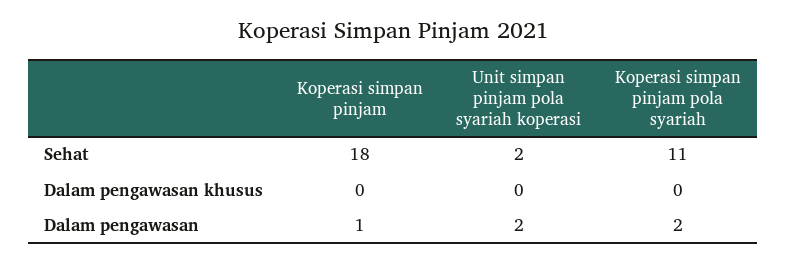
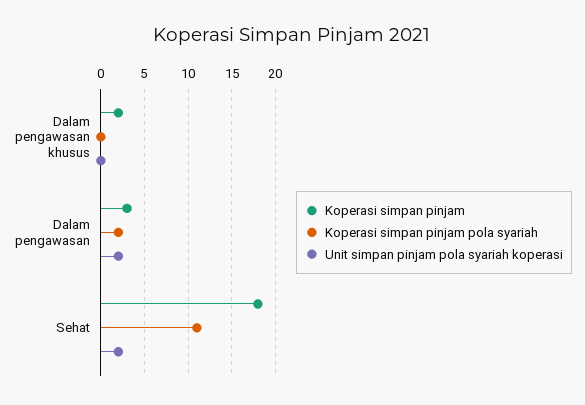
Koperasi simpan pinjam, Dalam pengawasan khusus: 0 -> 2
Koperasi simpan pinjam, Dalam pengawasan: 1 -> 3

